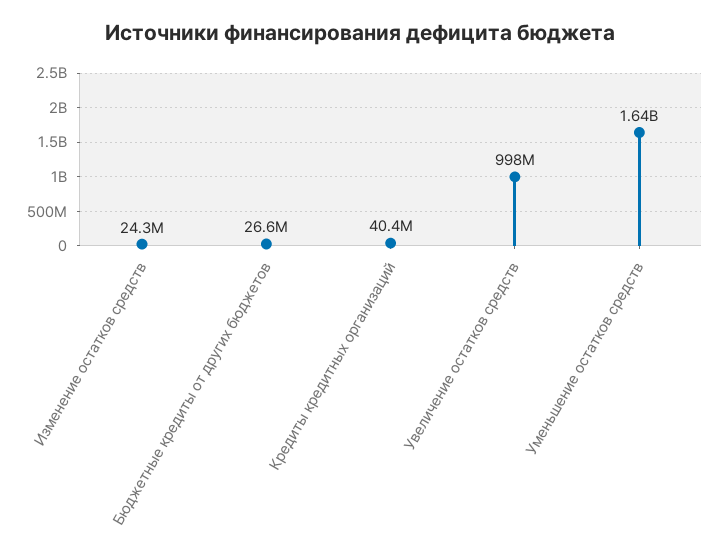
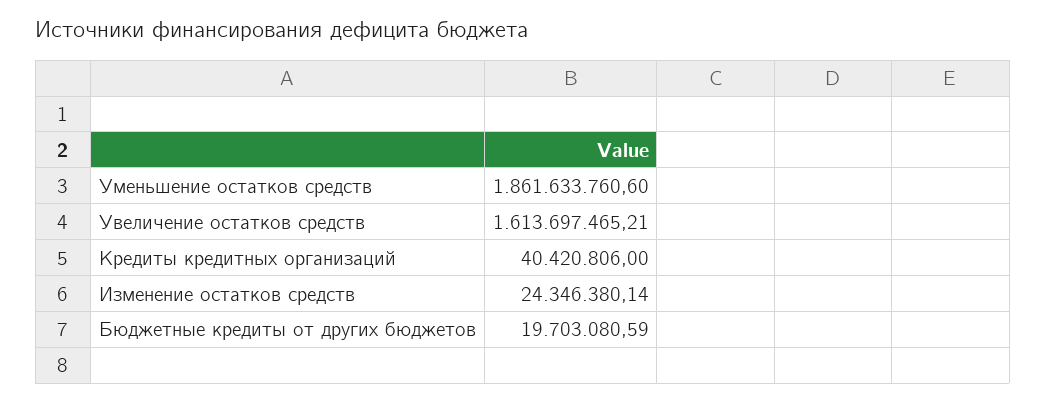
Бюджетные кредиты от других бюджетов: 26600000 -> 19703080.59
Увеличение остатков средств: 998000000 -> 1613697465.21
Уменьшение остатков средств: 1640000000 -> 1861633760.6

